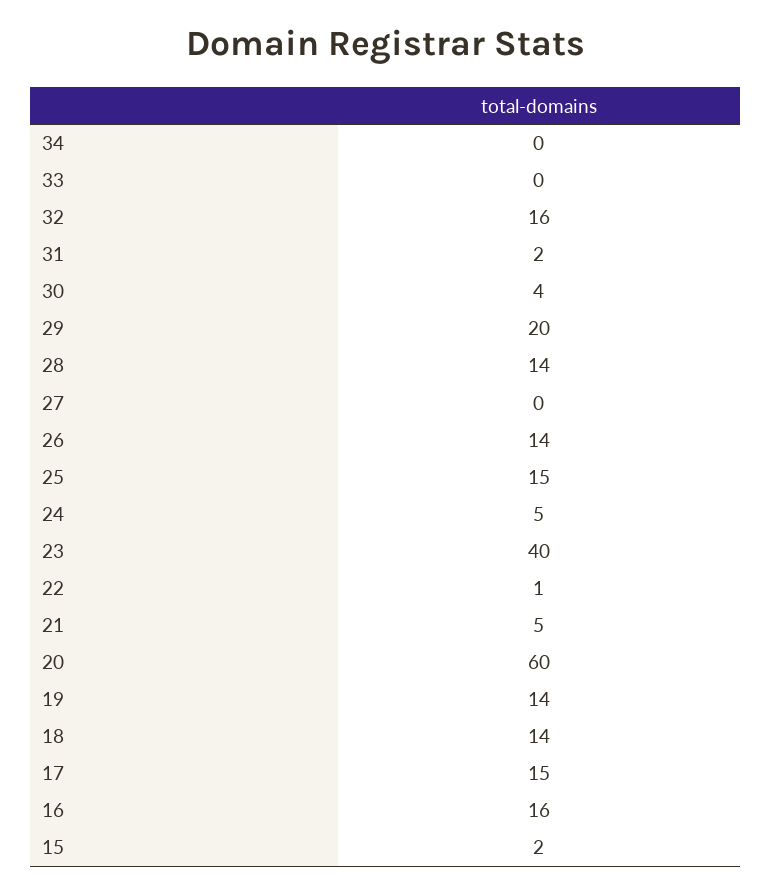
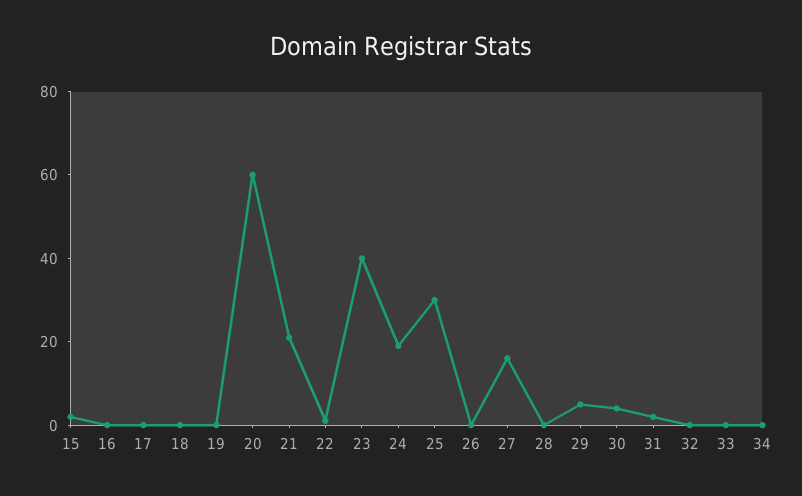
32: 16 -> 0
29: 20 -> 5
28: 14 -> 0
27: 0 -> 15
26: 14 -> 0
25: 15 -> 30
24: 5 -> 20
21: 5 -> 20
19: 14 -> 0
18: 14 -> 0
17: 15 -> 0
16: 16 -> 0

